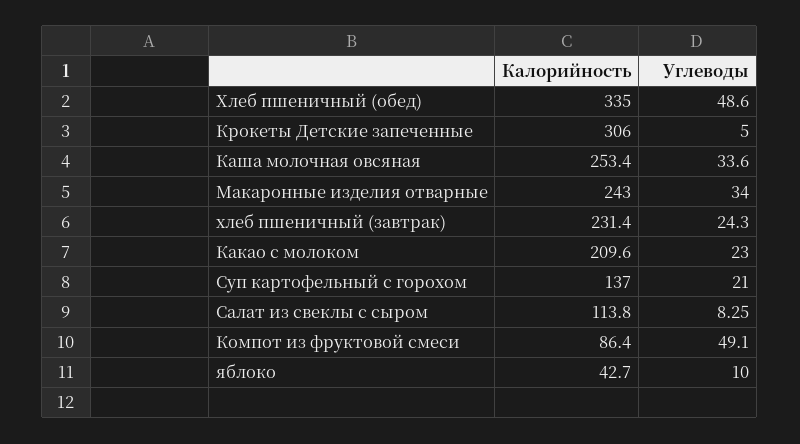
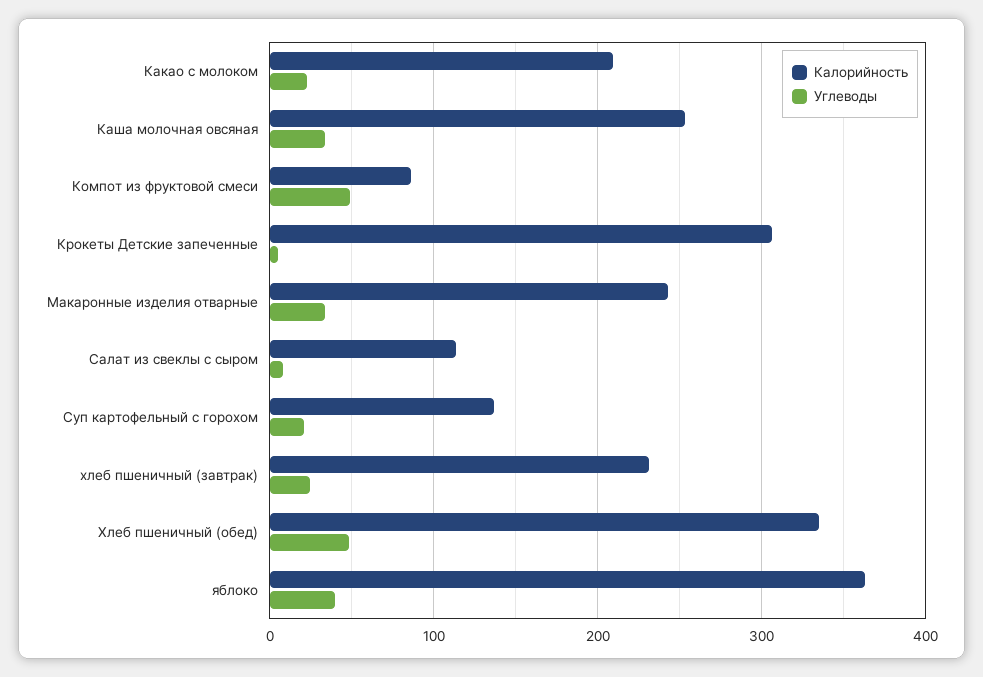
Калорийность, яблоко: 42.7 -> 360
Углеводы, яблоко: 10 -> 40

